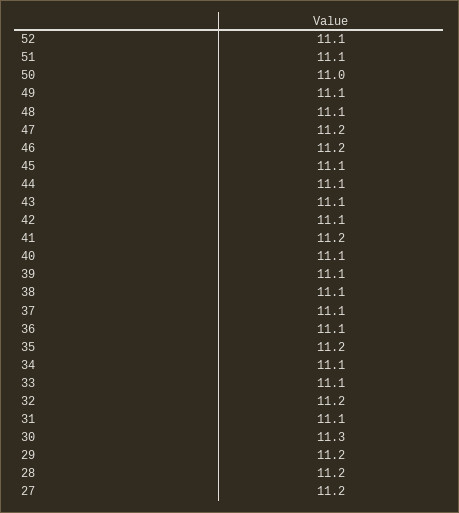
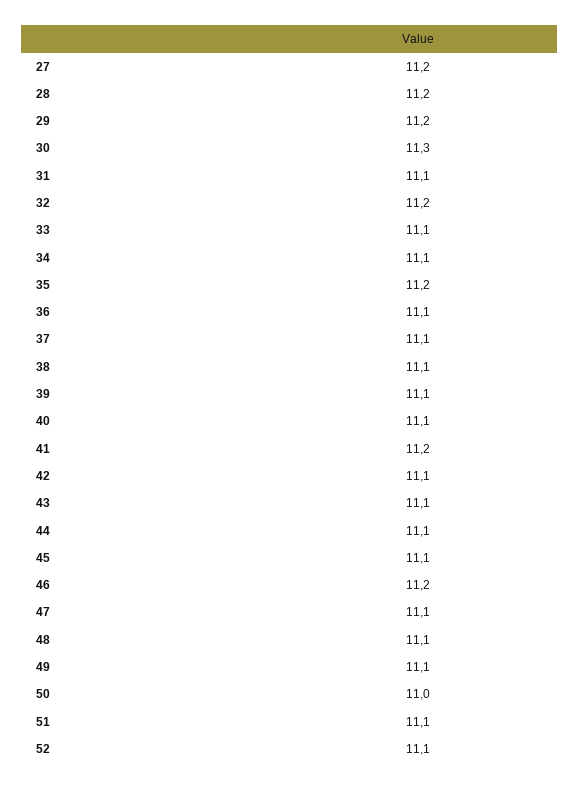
47: 11.2 -> 11.1

